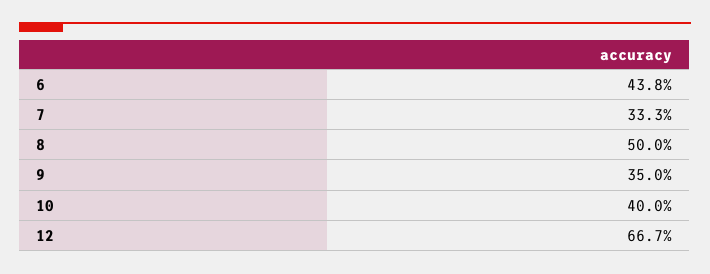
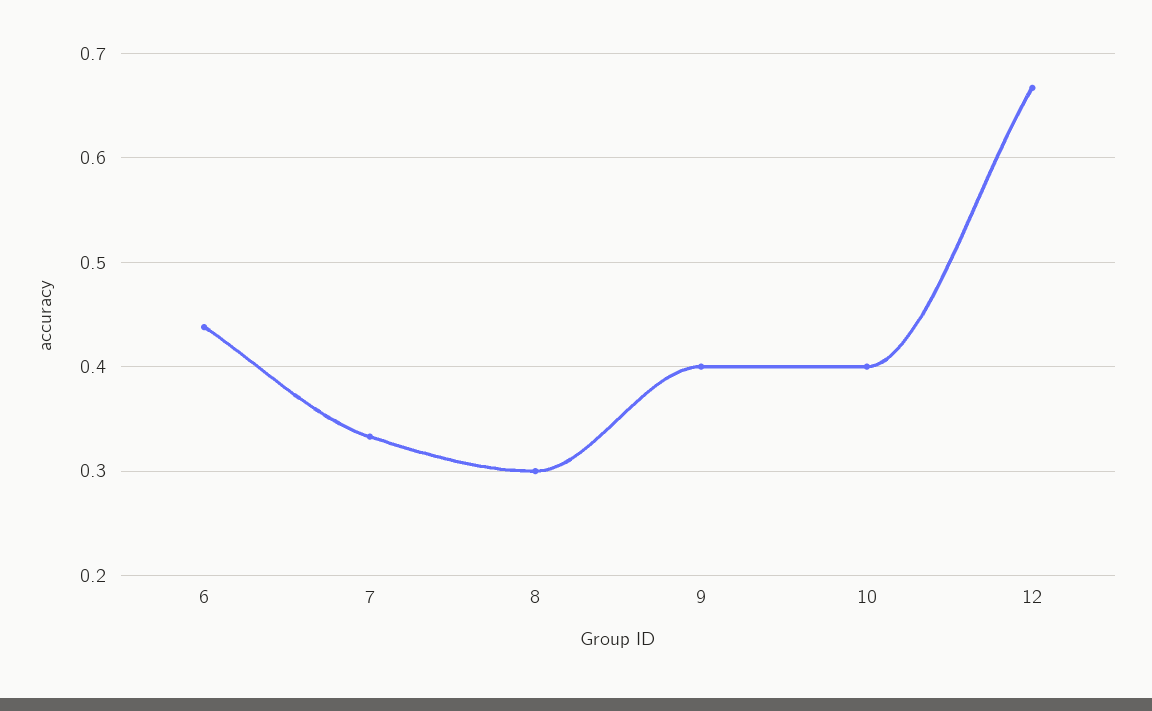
8: 0.5 -> 0.3
9: 0.35 -> 0.4

